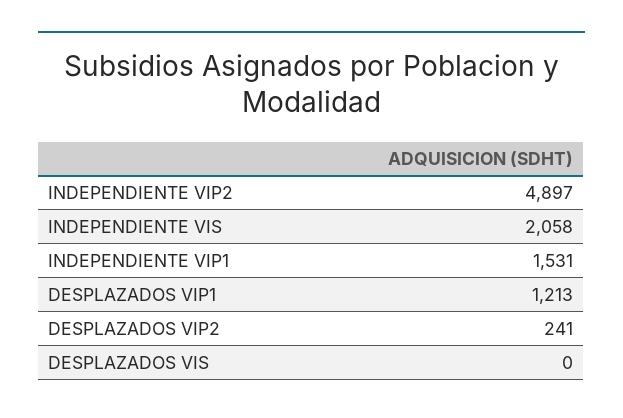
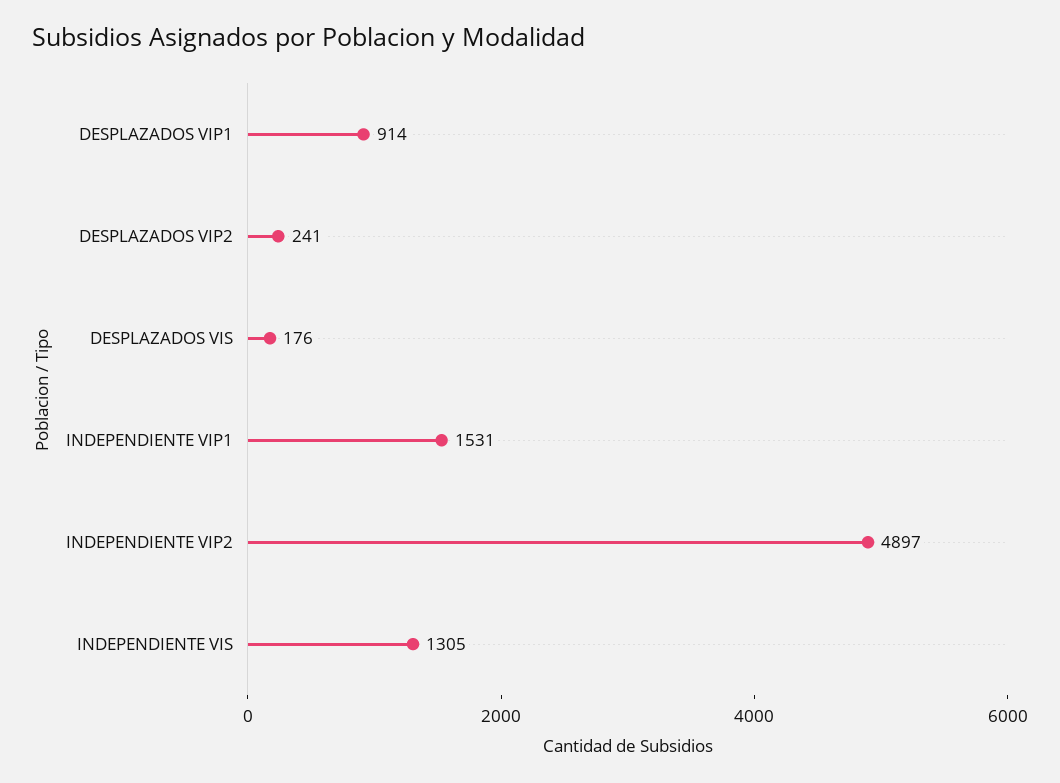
INDEPENDIENTE VIS: 2058 -> 1305
DESPLAZADOS VIP1: 1213 -> 914
DESPLAZADOS VIS: 0 -> 176

